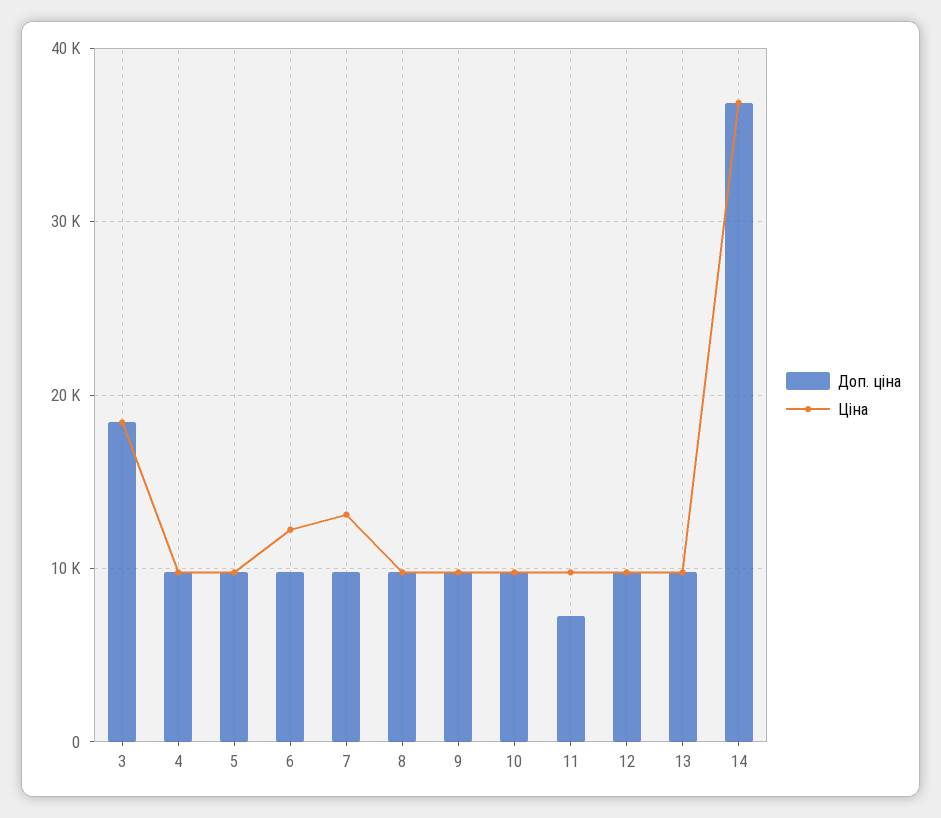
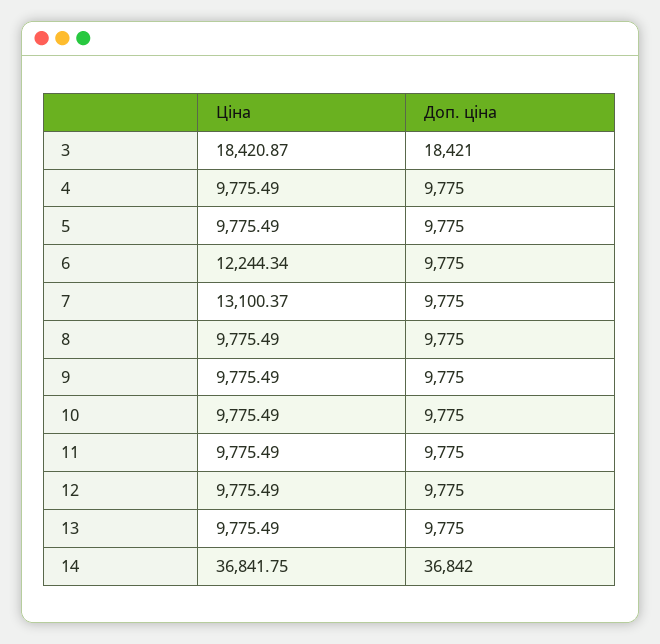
Доп. ціна, 11: 7000 -> 9775

